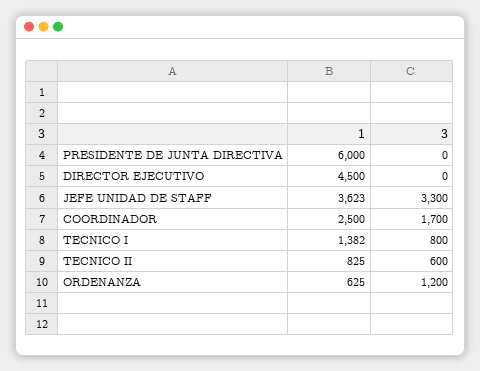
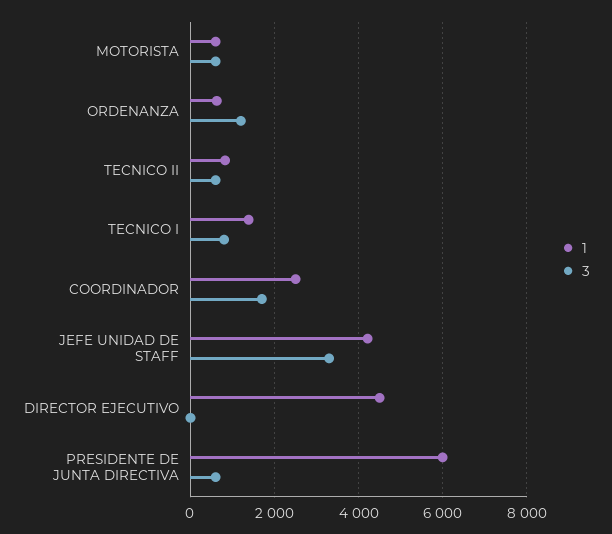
3, PRESIDENTE DE JUNTA DIRECTIVA: 0 -> 600
1, JEFE UNIDAD DE STAFF: 3623 -> 4200
1, MOTORISTA: none -> 600
3, MOTORISTA: none -> 600

